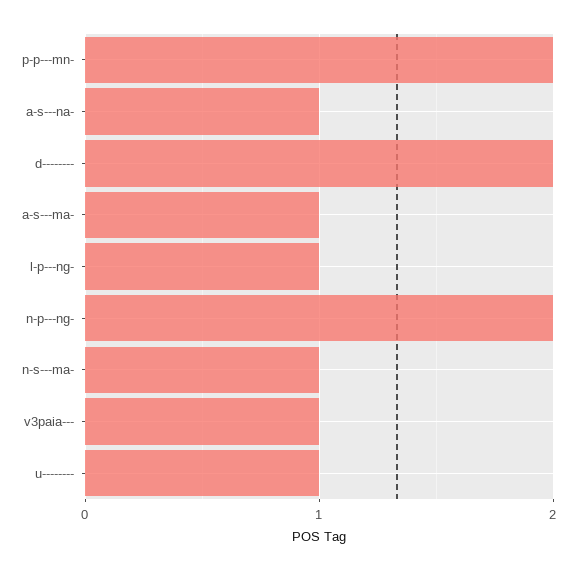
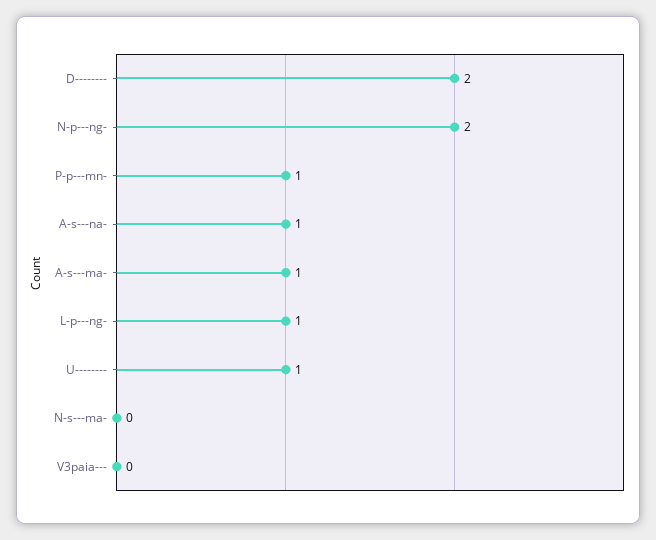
p-p---mn-: 2 -> 1
n-s---ma-: 1 -> 0
v3paia---: 1 -> 0

